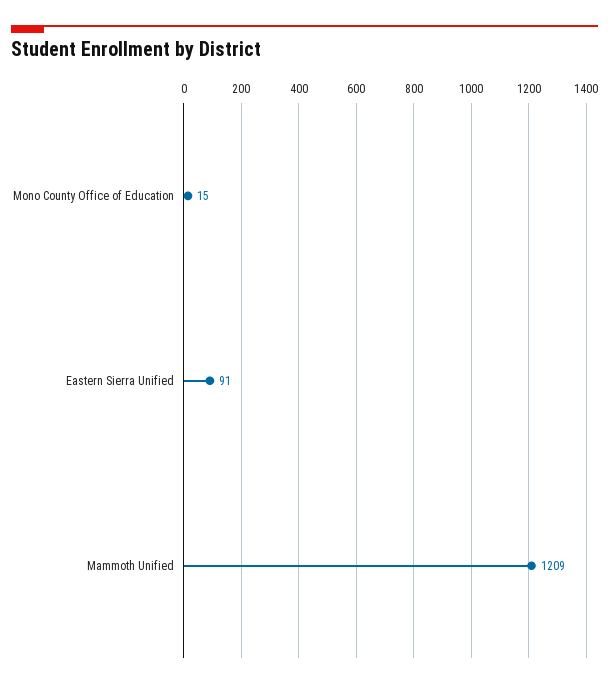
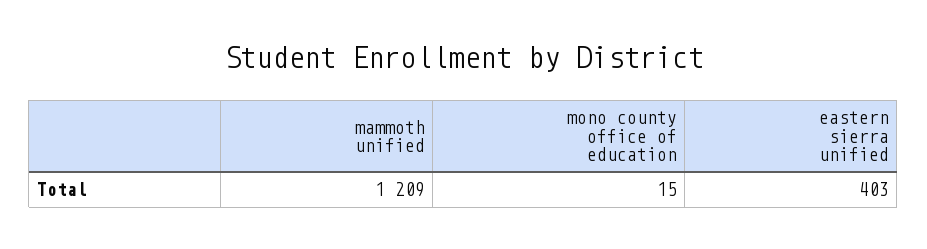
Eastern Sierra Unified: 91 -> 403

